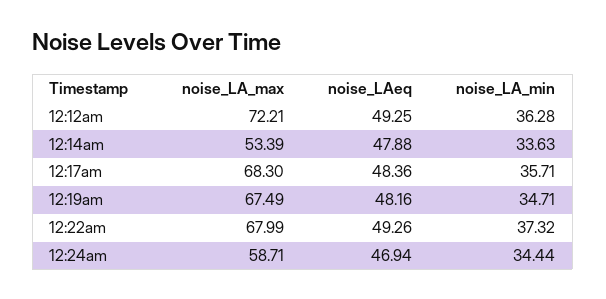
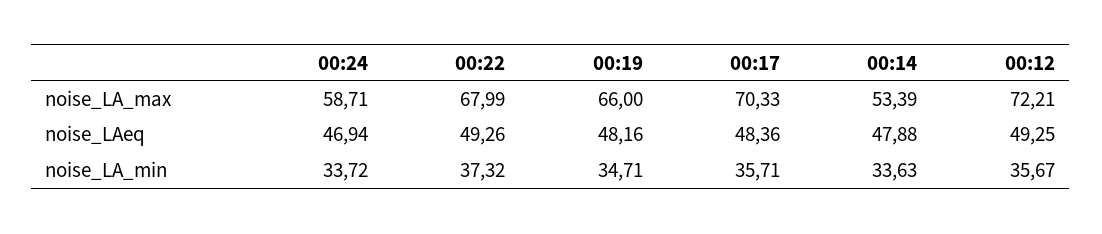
noise_LA_min, 12:12am: 36.28 -> 35.67
noise_LA_max, 12:17am: 68.3 -> 70.33
noise_LA_max, 12:19am: 67.49 -> 66
noise_LA_min, 12:24am: 34.44 -> 33.72

